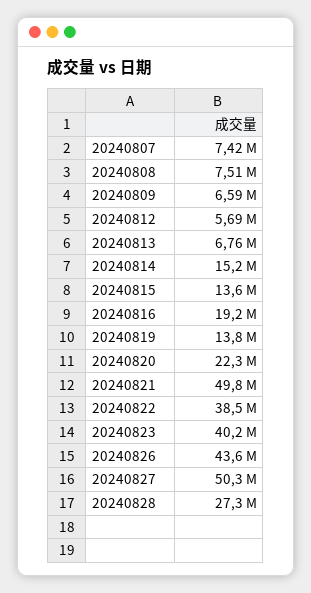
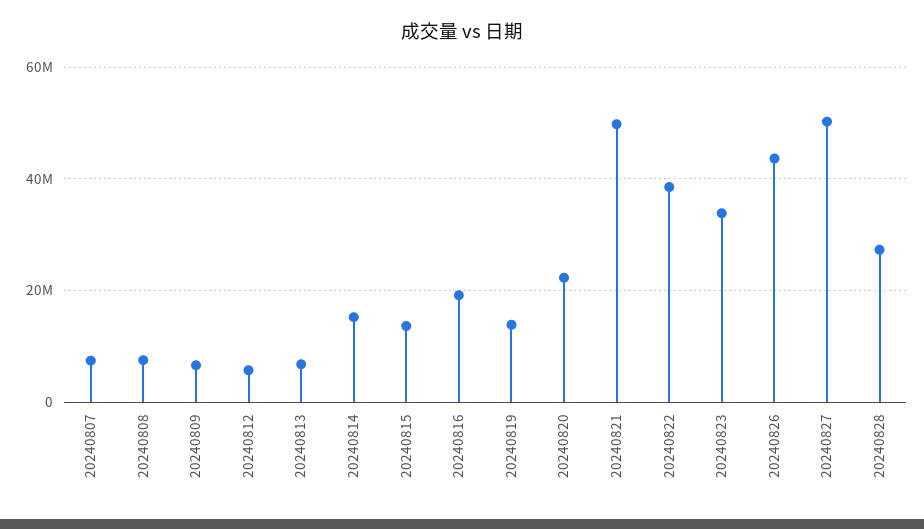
20240823: 40200000 -> 34000000

